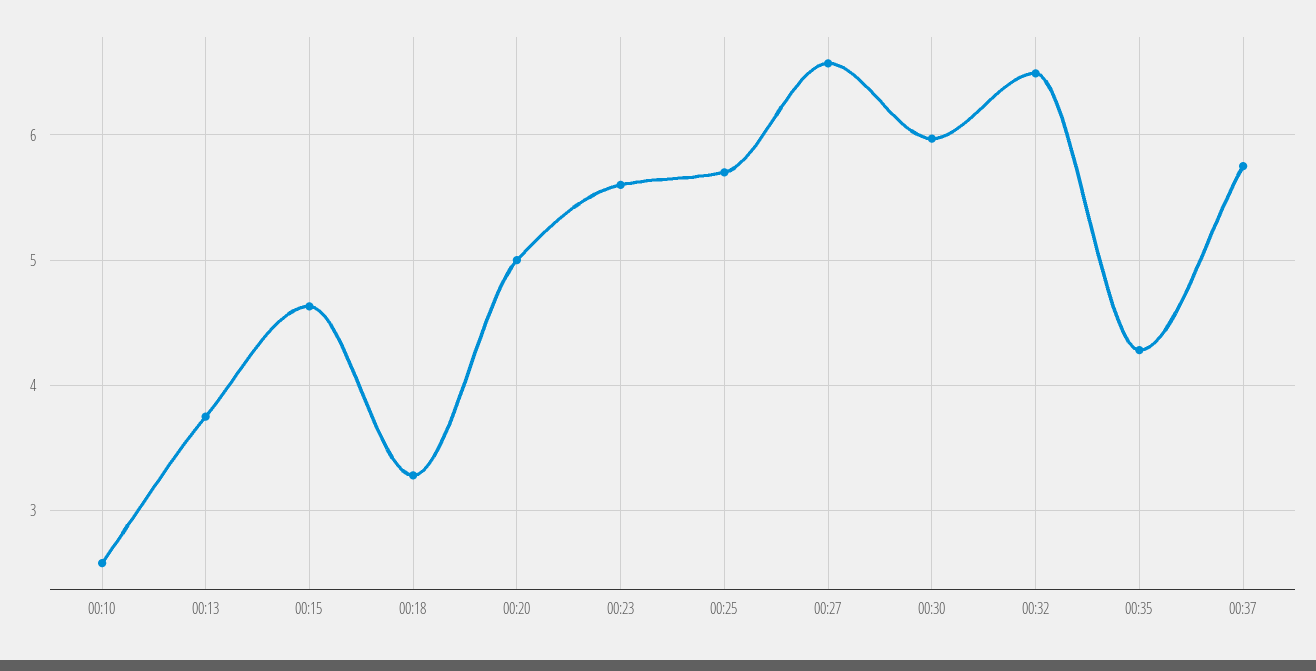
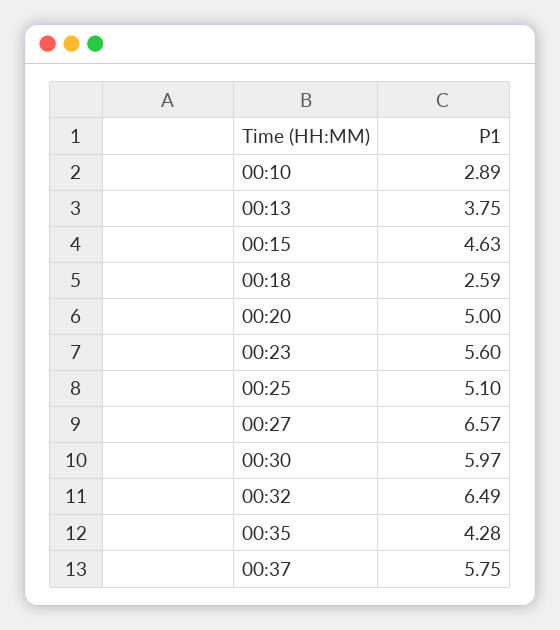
00:10: 2.6 -> 2.89
00:18: 3.3 -> 2.59
00:25: 5.7 -> 5.1

